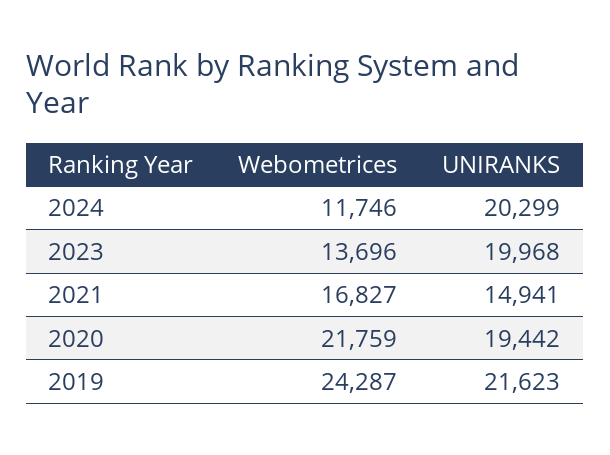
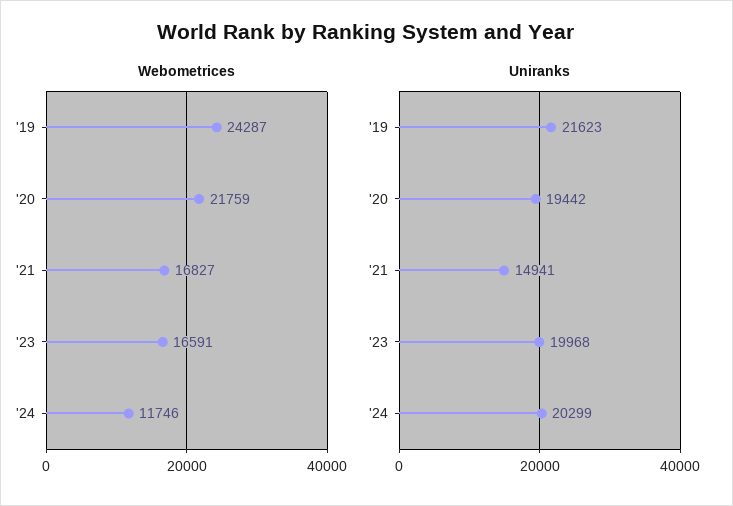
Webometrices, 2023: 13696 -> 16591

